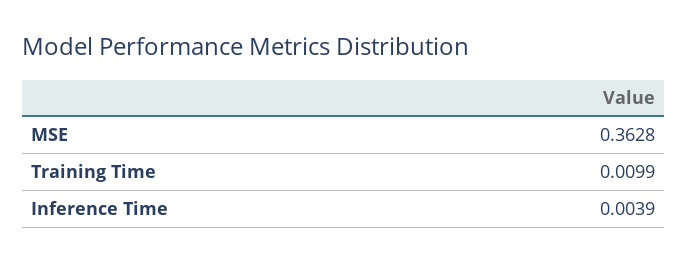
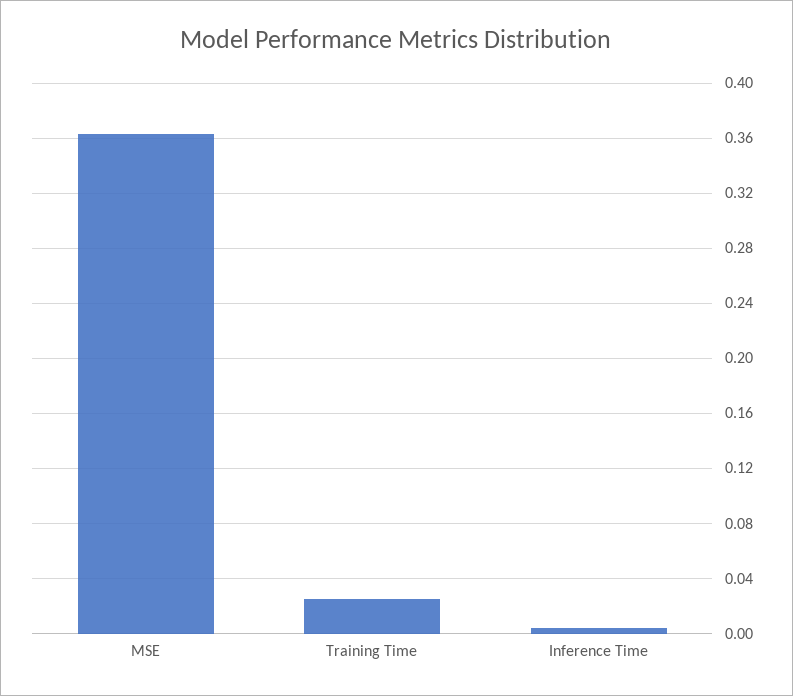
Training Time: 0.0099 -> 0.025

